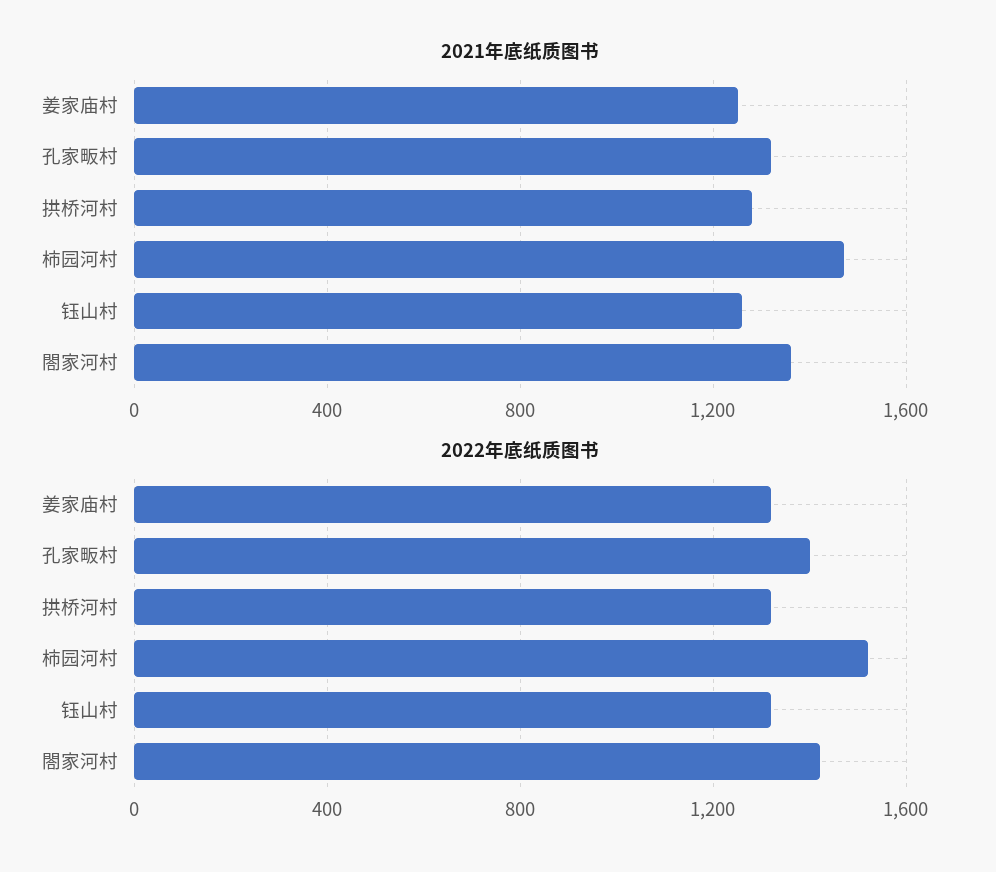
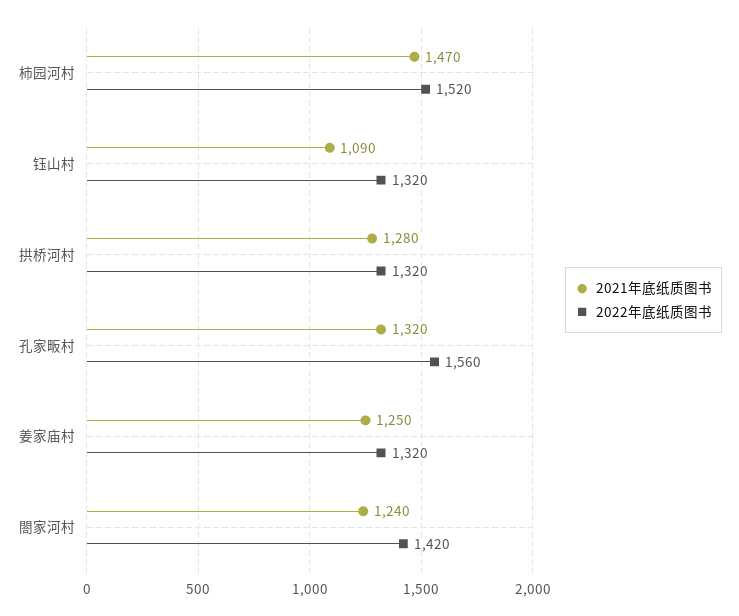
2021年底纸质图书, 钰山村: 1250 -> 1090
2021年底纸质图书, 閤家河村: 1350 -> 1240
2022年底纸质图书, 孔家畈村: 1400 -> 1560

